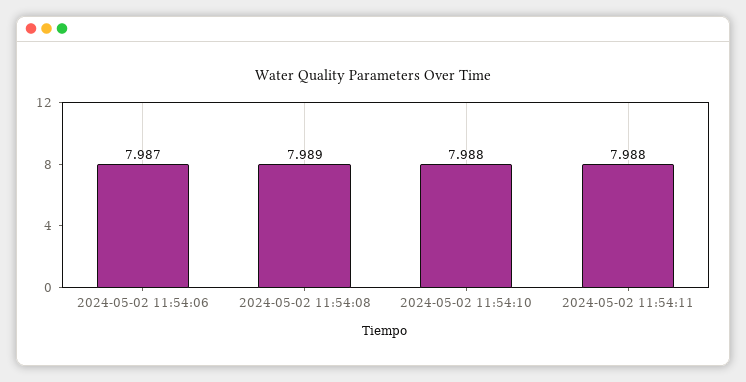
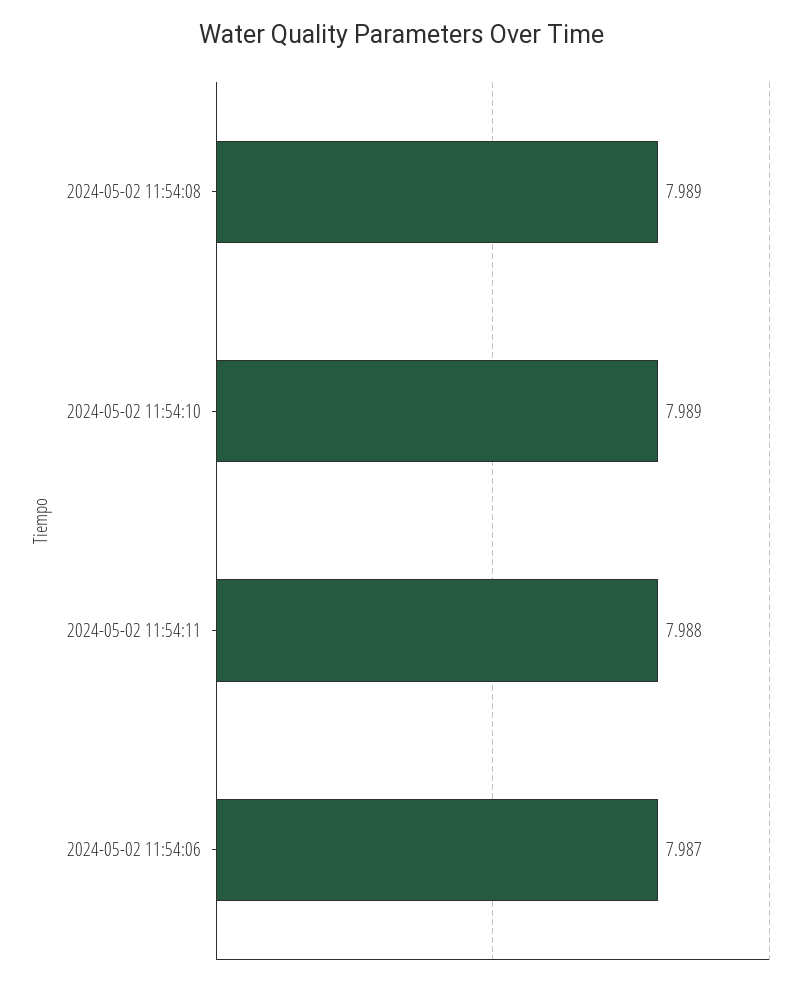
2024-05-02 11:54:10: 7.988 -> 7.989

